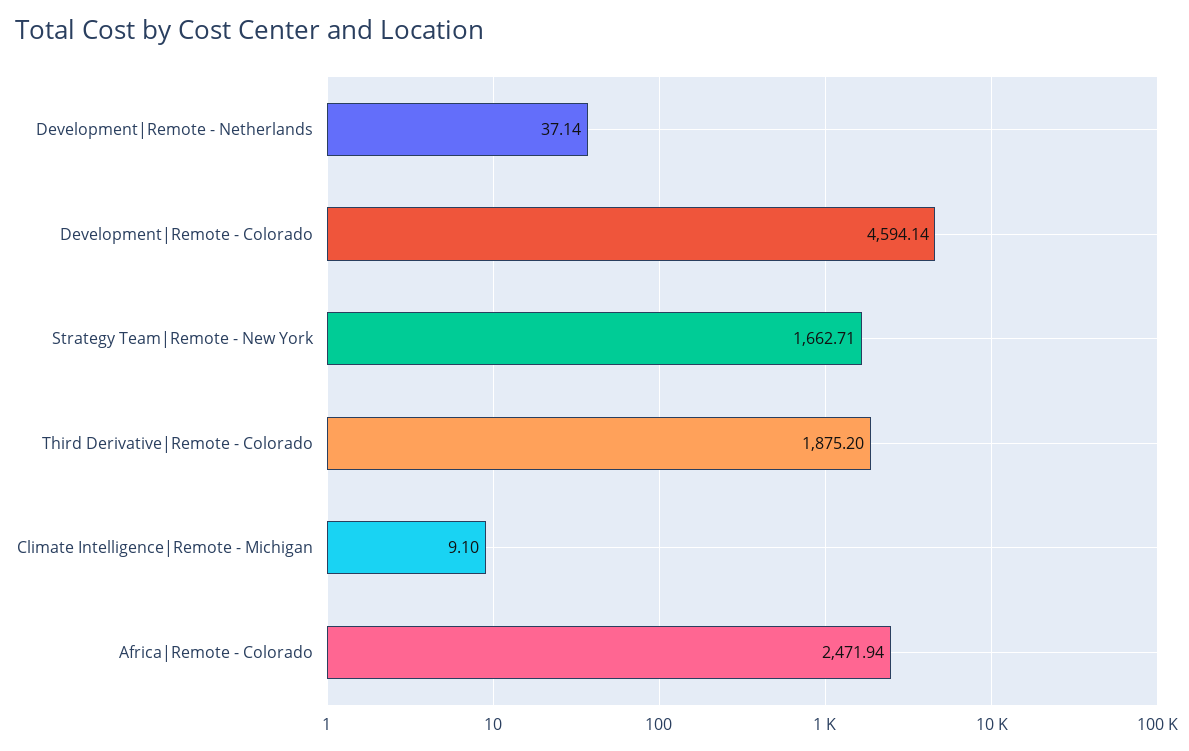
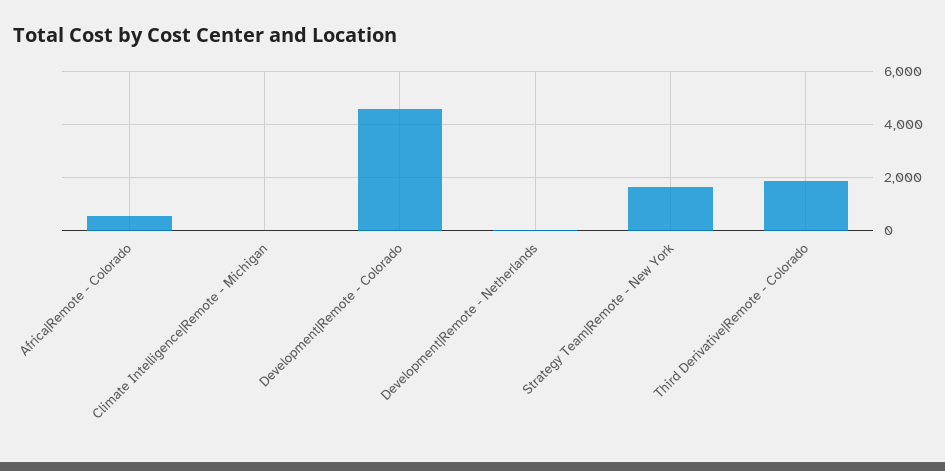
Africa|Remote - Colorado: 2471.94 -> 500

